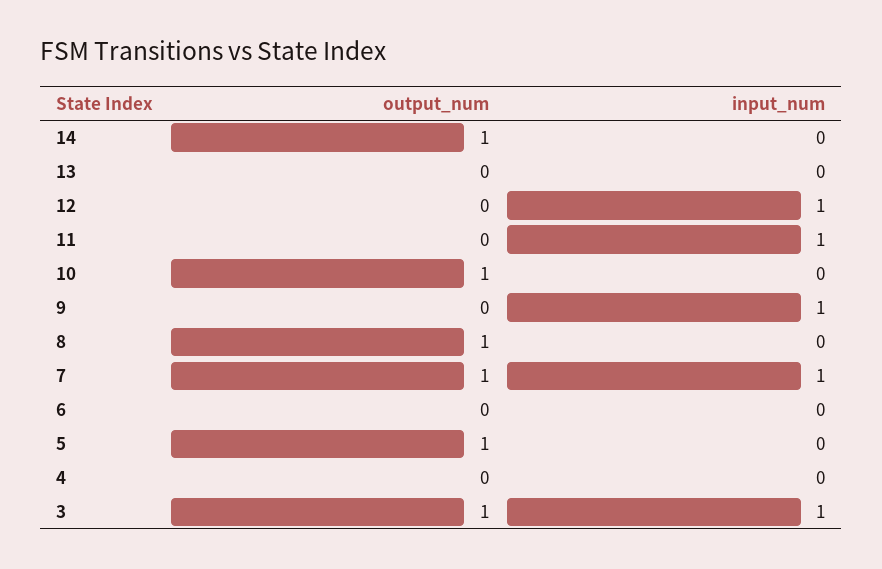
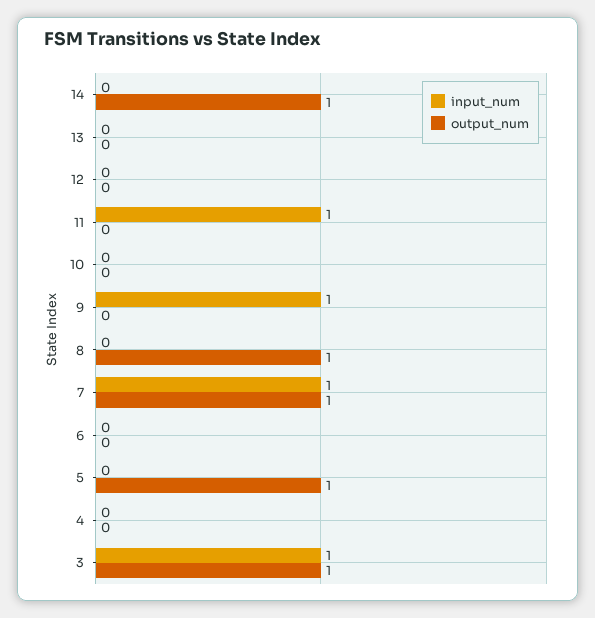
input_num, 12: 1 -> 0
output_num, 10: 1 -> 0

